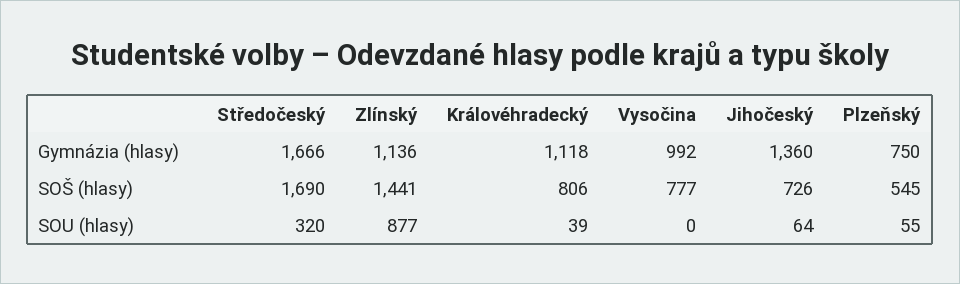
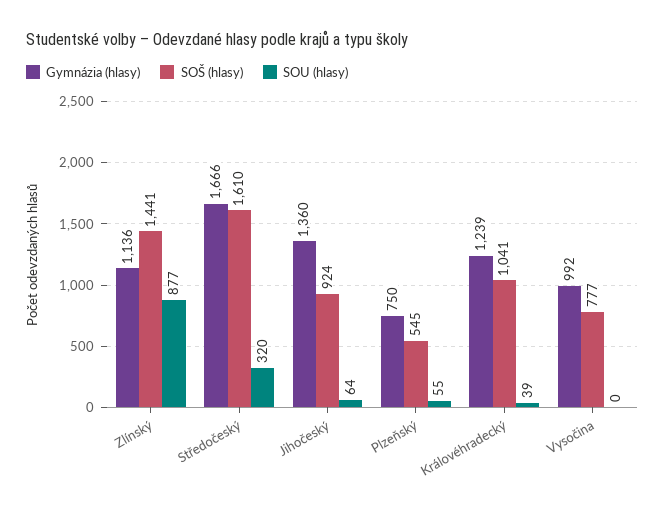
Gymnázia (hlasy), Královéhradecký: 1118 -> 1239
SOŠ (hlasy), Středočeský: 1690 -> 1610
SOŠ (hlasy), Královéhradecký: 806 -> 1041
SOŠ (hlasy), Jihočeský: 726 -> 924

